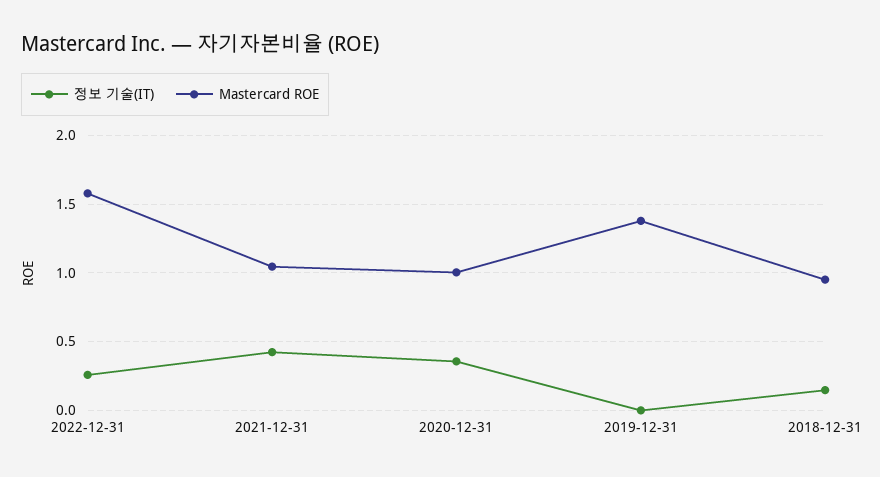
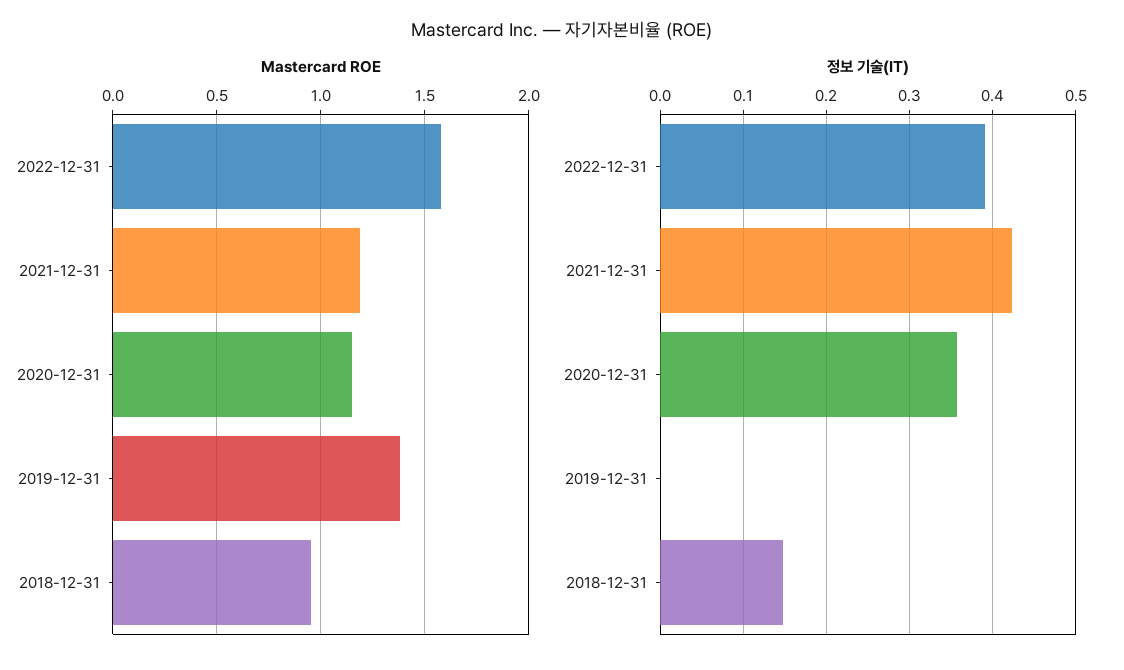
정보 기술(IT), 2022-12-31: 0.25 -> 0.39
Mastercard ROE, 2021-12-31: 1.05 -> 1.2
Mastercard ROE, 2020-12-31: 1 -> 1.15

